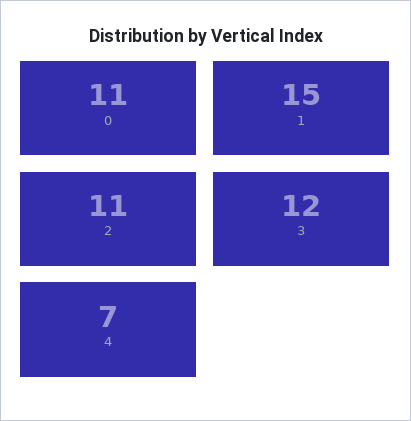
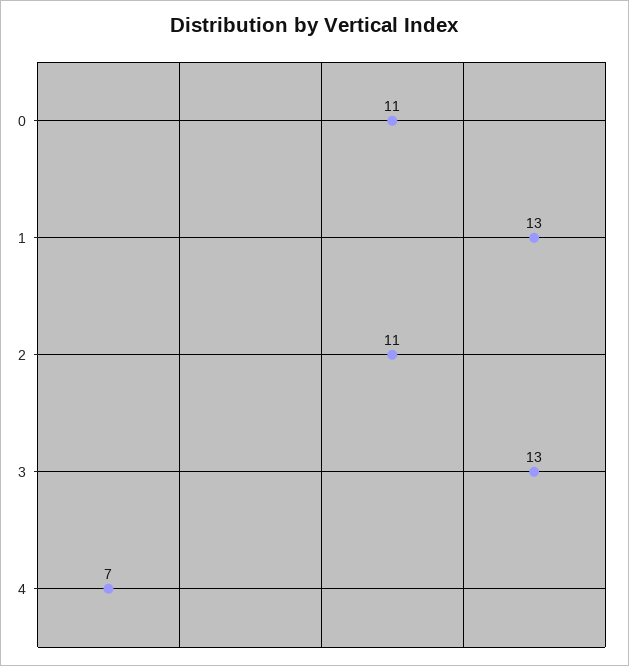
1: 15 -> 13
3: 12 -> 13

